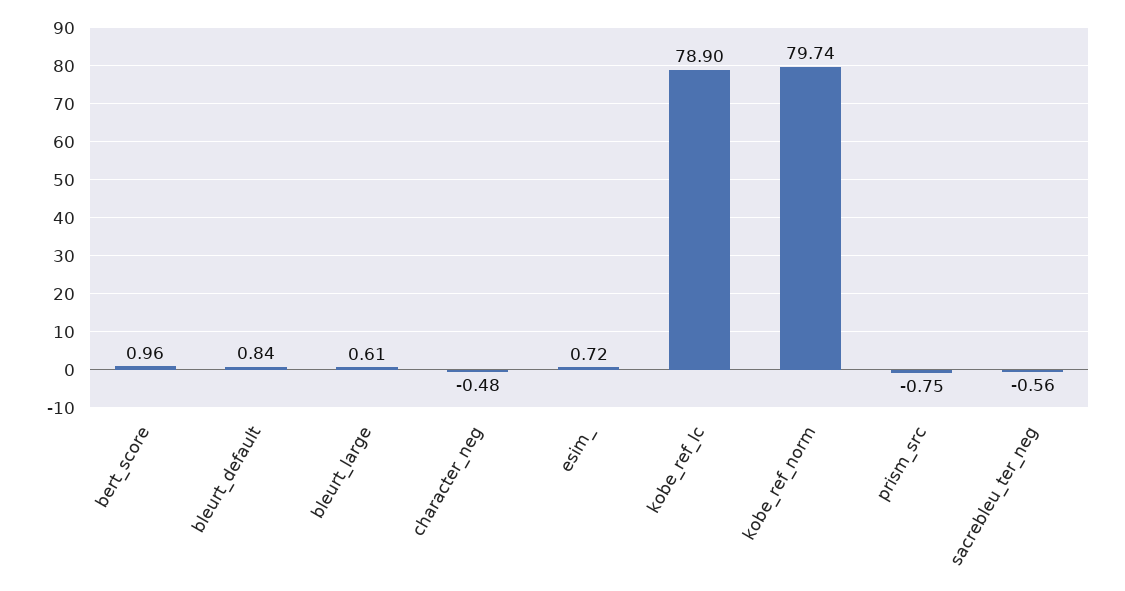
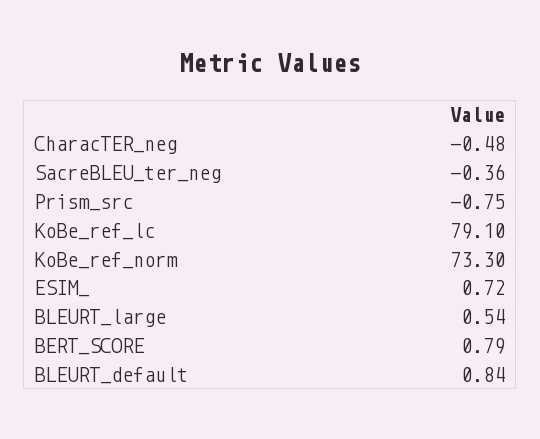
bert_score: 0.96 -> 0.79
bleurt_large: 0.61 -> 0.54
kobe_ref_lc: 78.9 -> 79.1
kobe_ref_norm: 79.74 -> 73.3
sacrebleu_ter_neg: -0.56 -> -0.36

